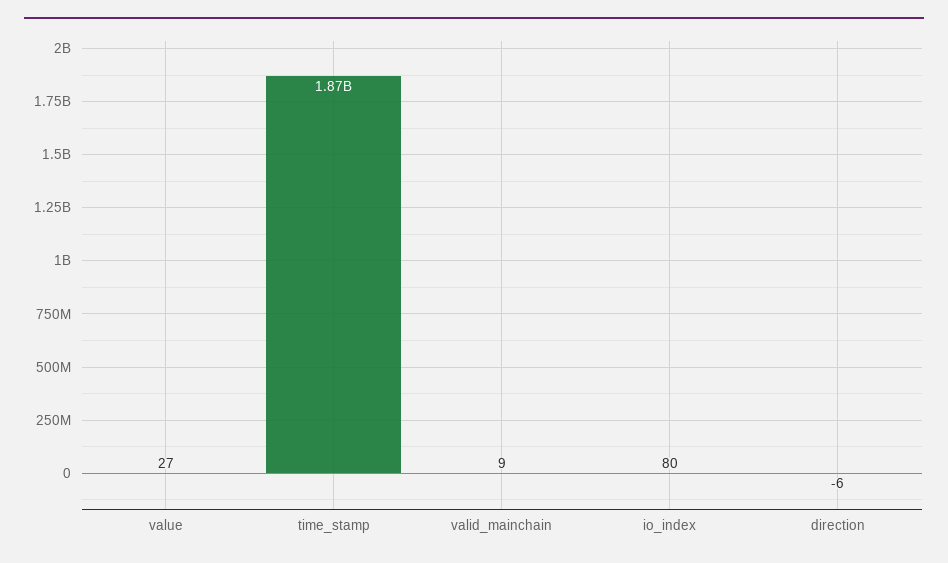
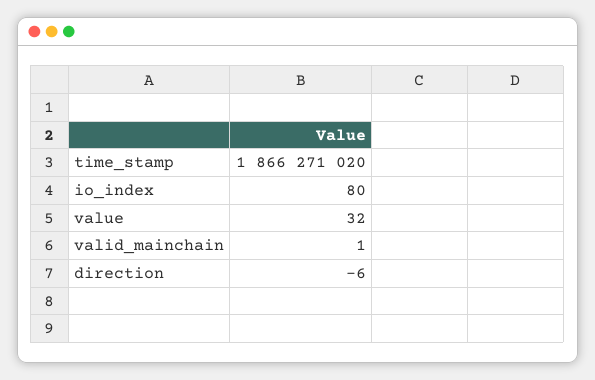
value: 27 -> 32
valid_mainchain: 9 -> 1

